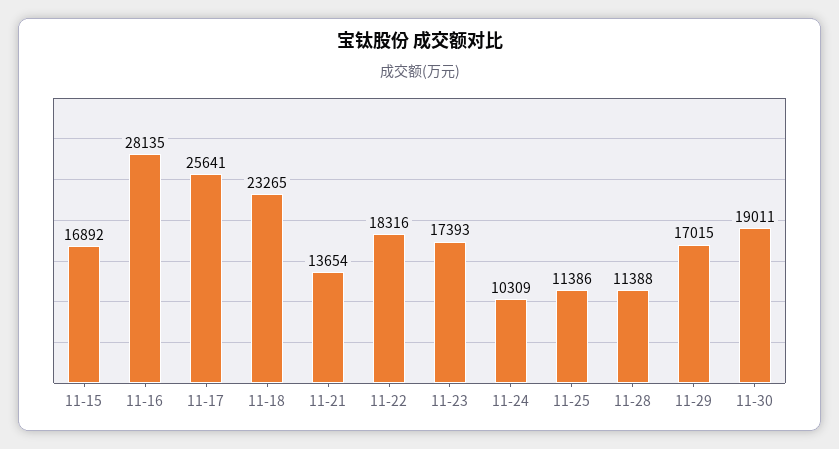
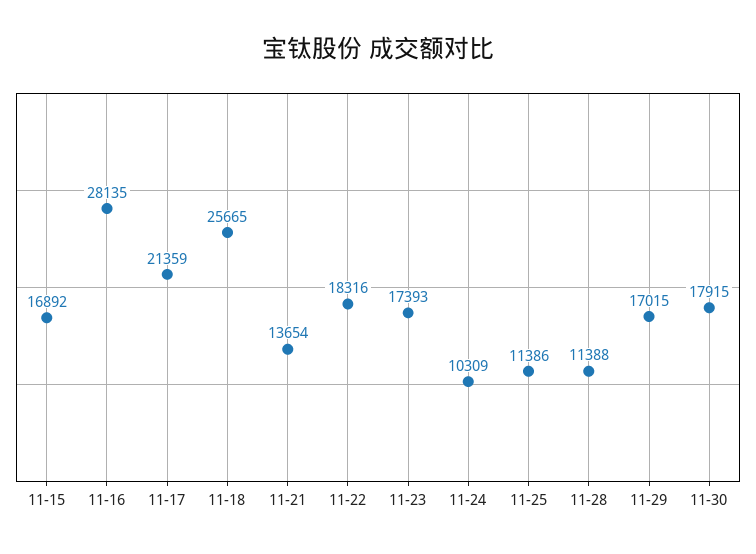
11-17: 25641 -> 21359
11-18: 23265 -> 25665
11-30: 19011 -> 17915

